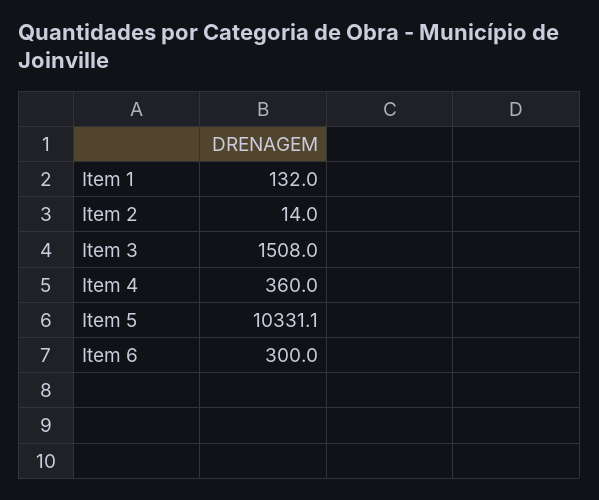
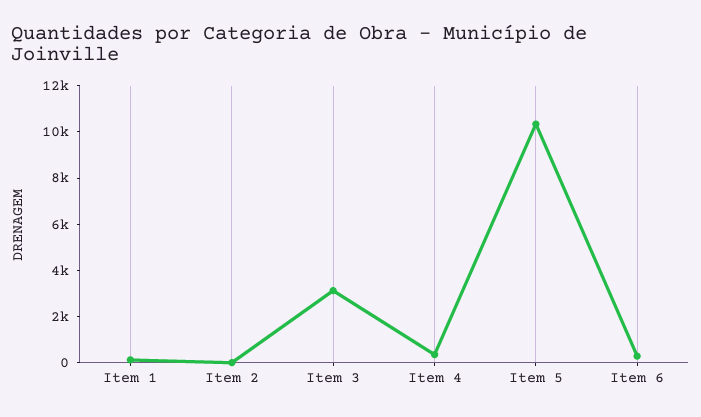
Item 3: 1508 -> 3000

